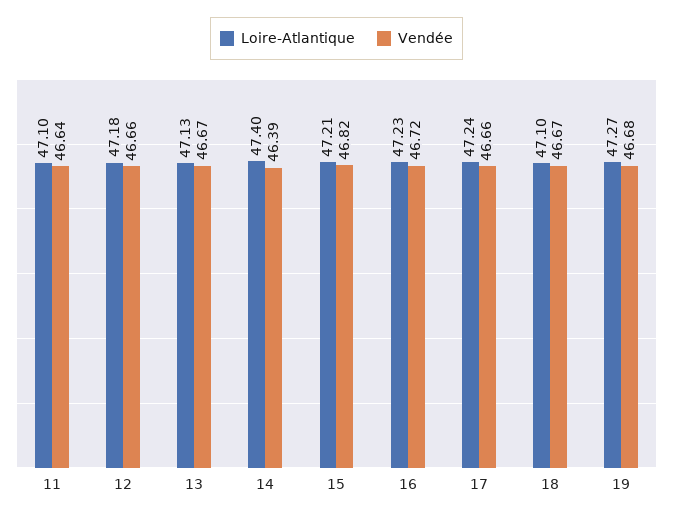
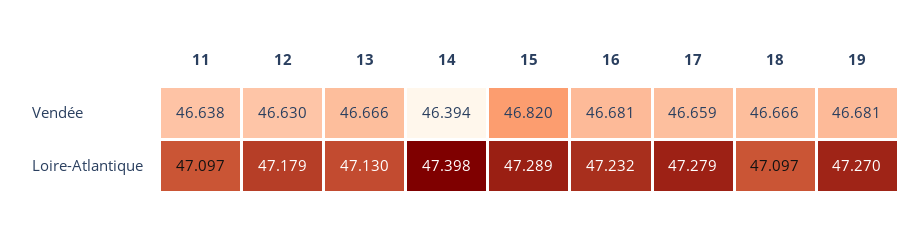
Vendée, 12: 46.66 -> 46.63
Loire-Atlantique, 15: 47.21 -> 47.289
Vendée, 16: 46.72 -> 46.681
Loire-Atlantique, 17: 47.24 -> 47.279

